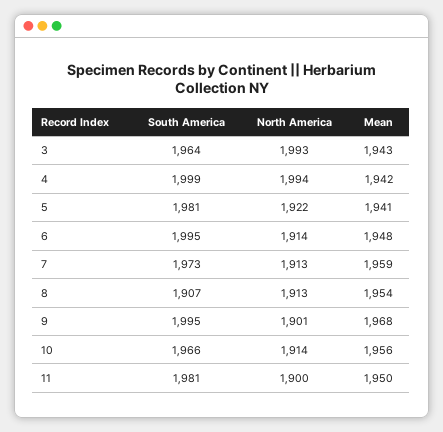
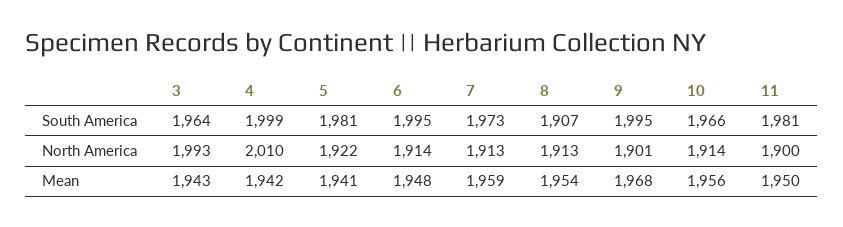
North America, 4: 1994 -> 2010

